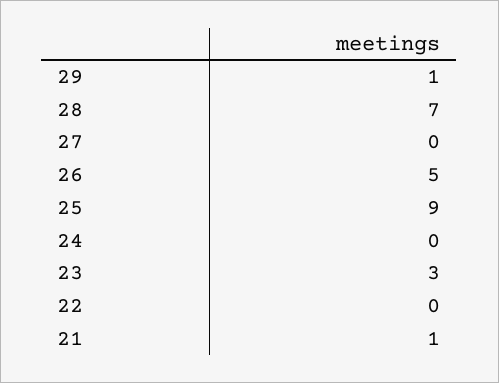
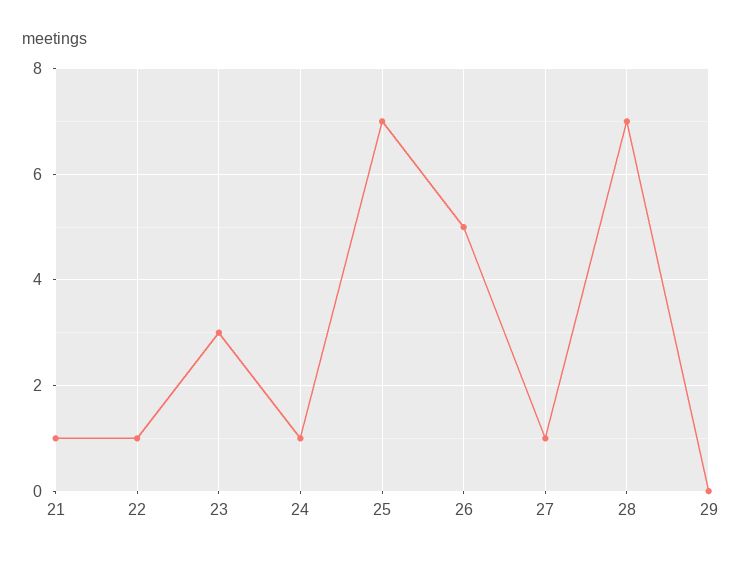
29: 1 -> 0
27: 0 -> 1
25: 9 -> 7
24: 0 -> 1
22: 0 -> 1

